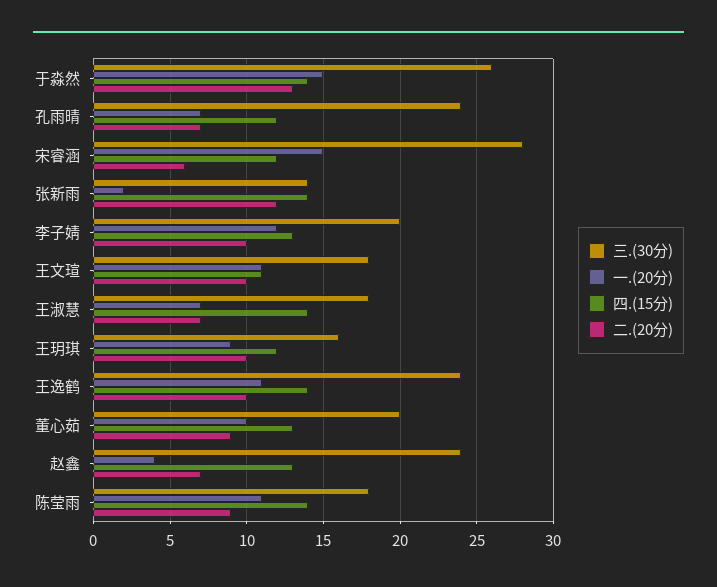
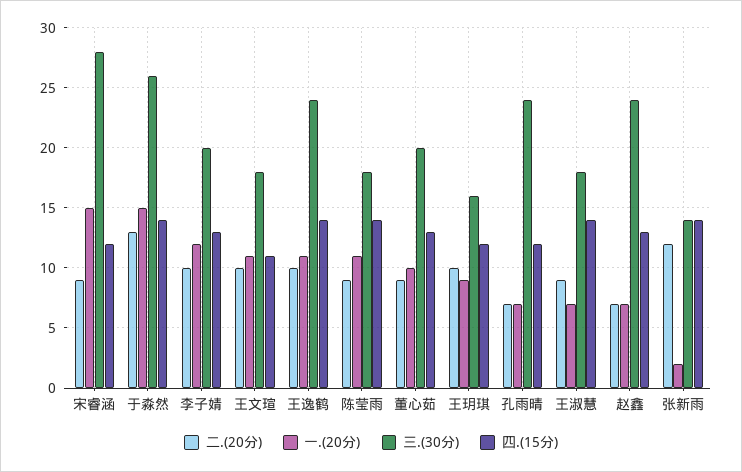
二.(20分), 宋睿涵: 6 -> 9
二.(20分), 王淑慧: 7 -> 9
一.(20分), 赵鑫: 4 -> 7

